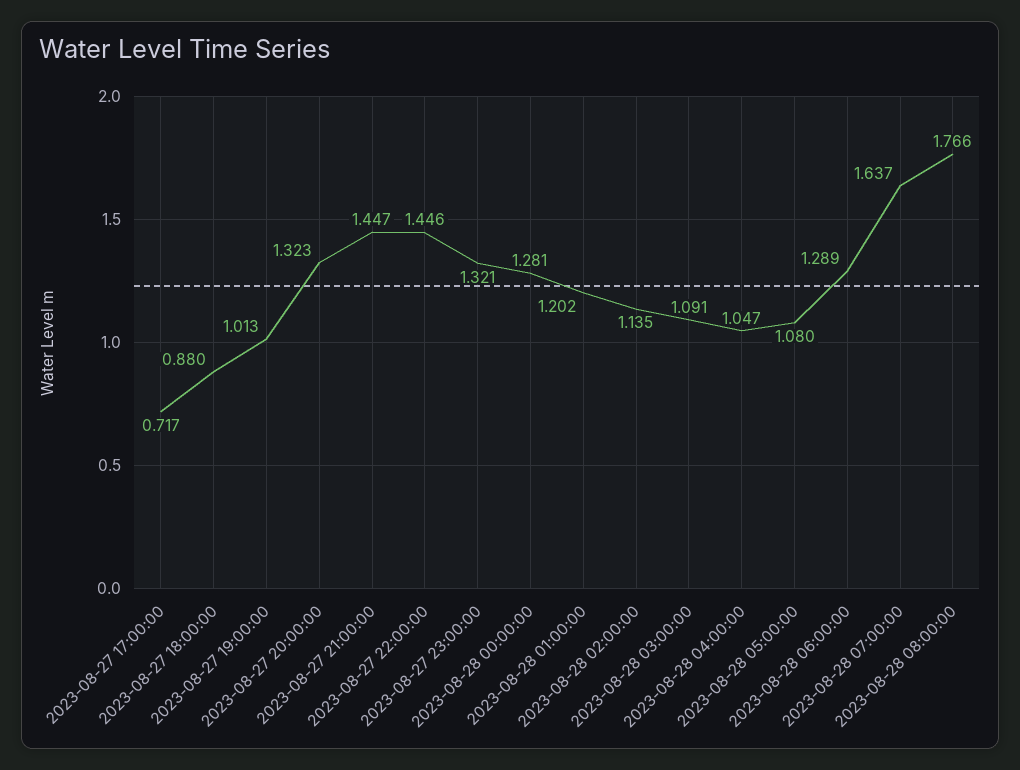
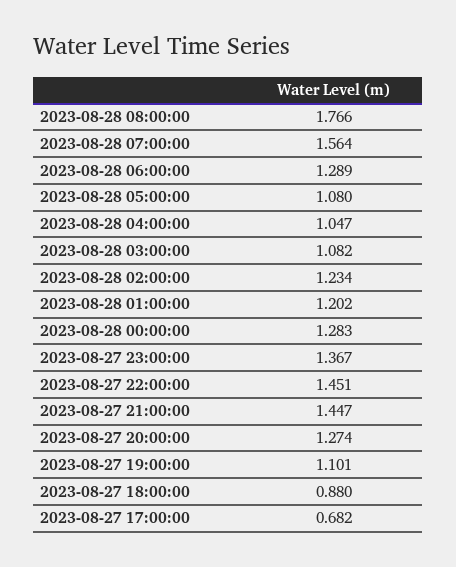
2023-08-27 17:00:00: 0.717 -> 0.682
2023-08-27 19:00:00: 1.013 -> 1.101
2023-08-27 20:00:00: 1.323 -> 1.274
2023-08-27 22:00:00: 1.446 -> 1.451
2023-08-27 23:00:00: 1.321 -> 1.367
2023-08-28 00:00:00: 1.281 -> 1.283
2023-08-28 02:00:00: 1.135 -> 1.234
2023-08-28 03:00:00: 1.091 -> 1.082
2023-08-28 07:00:00: 1.637 -> 1.564

